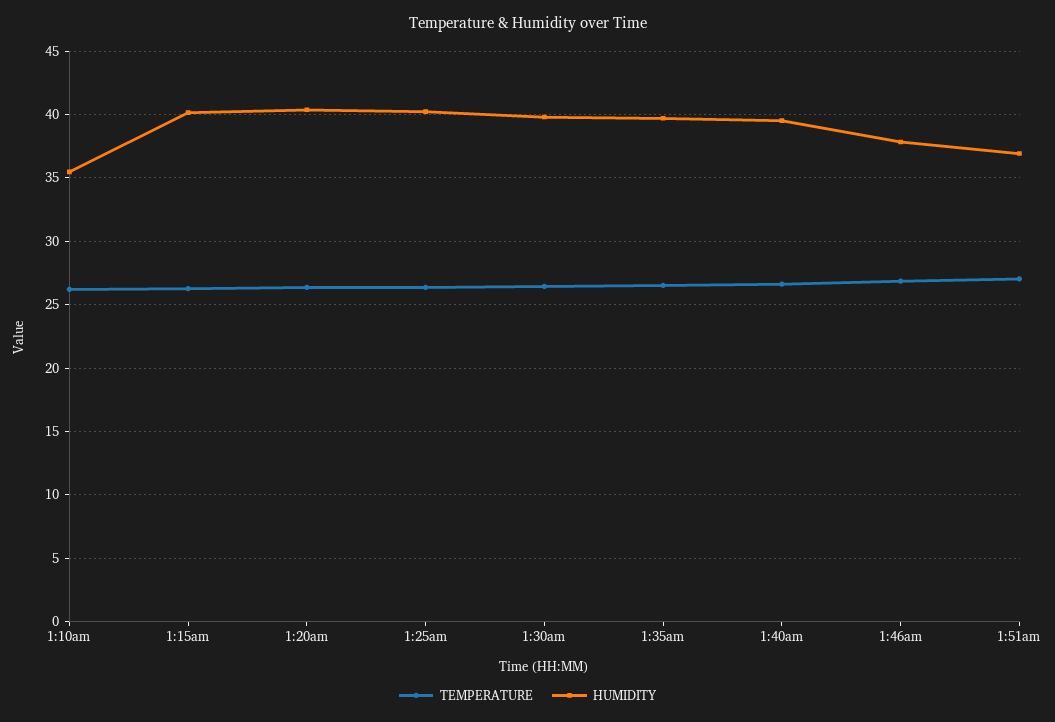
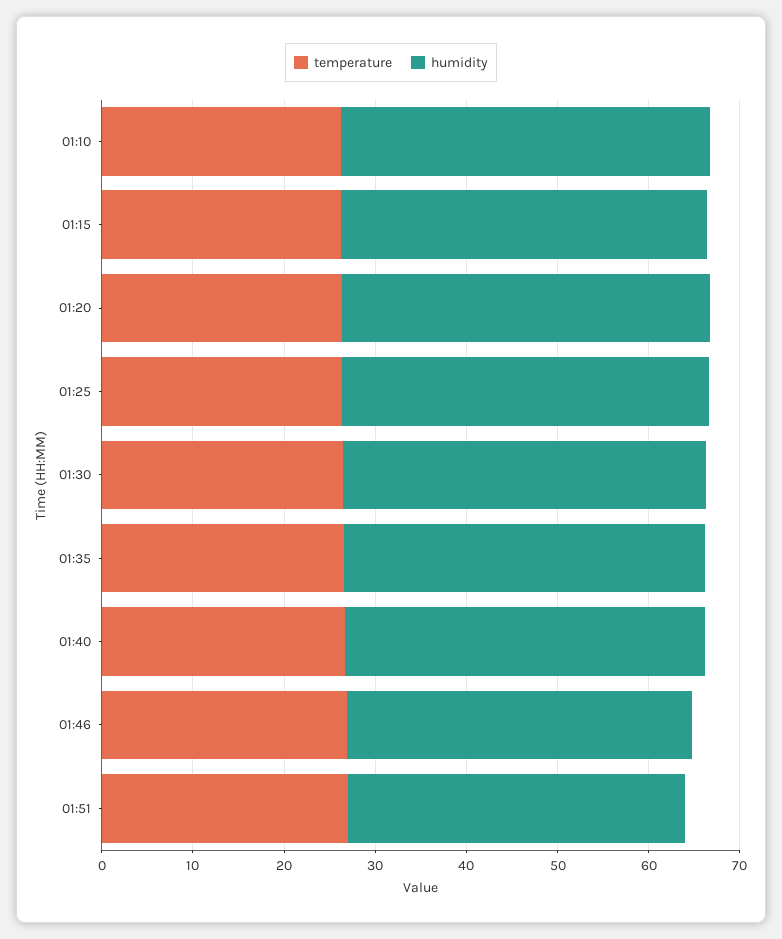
HUMIDITY, 1:10am: 35.5 -> 40

